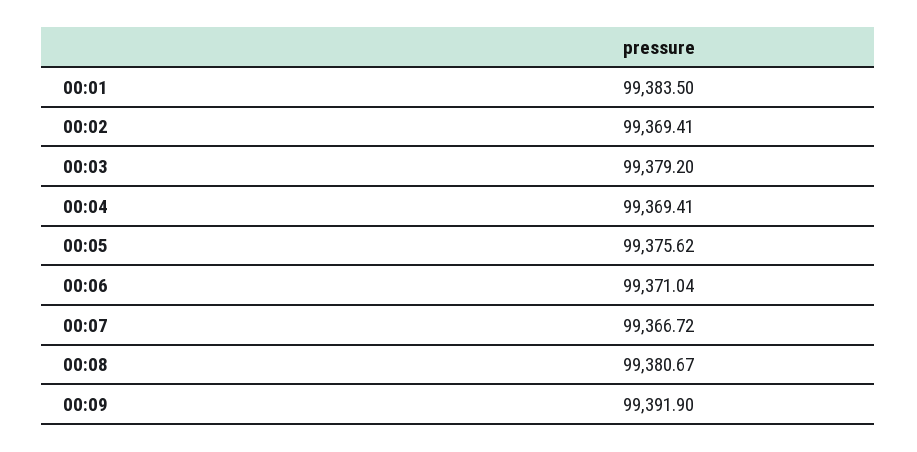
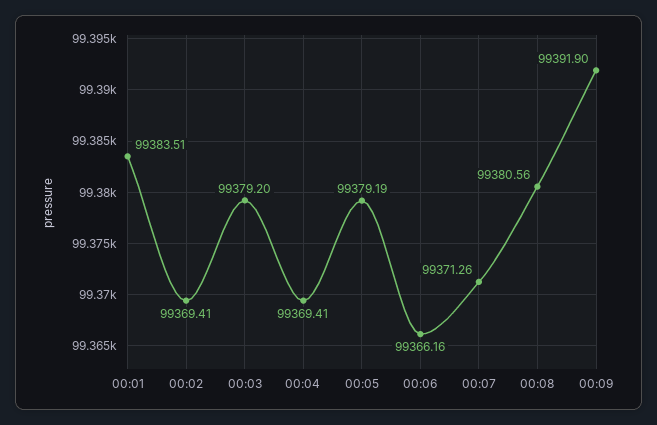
00:01: 99383.5 -> 99383.51
00:05: 99375.62 -> 99379.19
00:06: 99371.04 -> 99366.16
00:07: 99366.72 -> 99371.26
00:08: 99380.67 -> 99380.56

